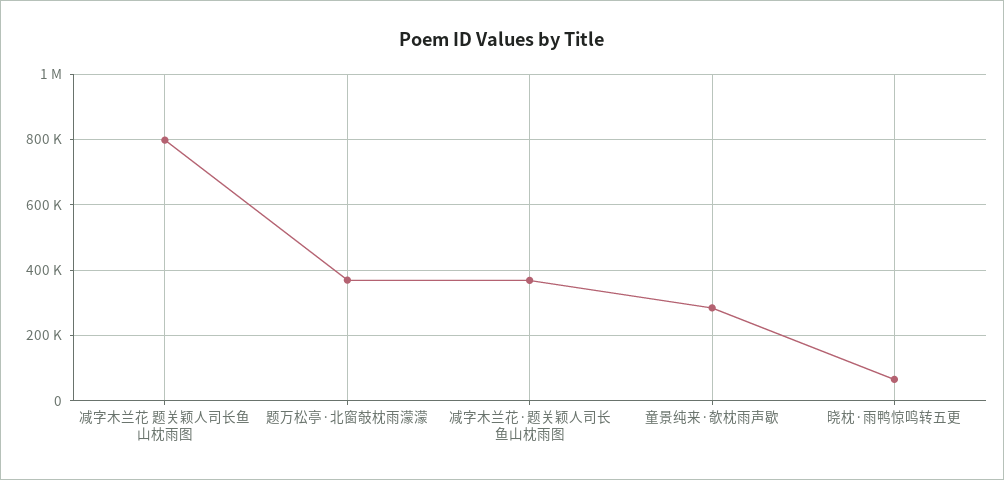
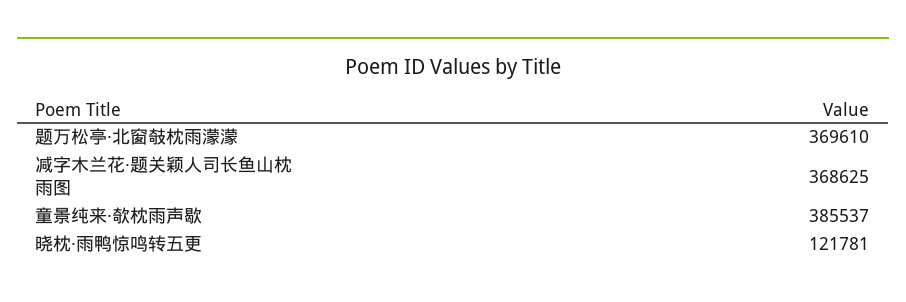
减字木兰花 题关颖人司长鱼山枕雨图: 800000 -> none
童景纯来·欹枕雨声歇: 280000 -> 385537
晓枕·雨鸭惊鸣转五更: 60000 -> 121781

